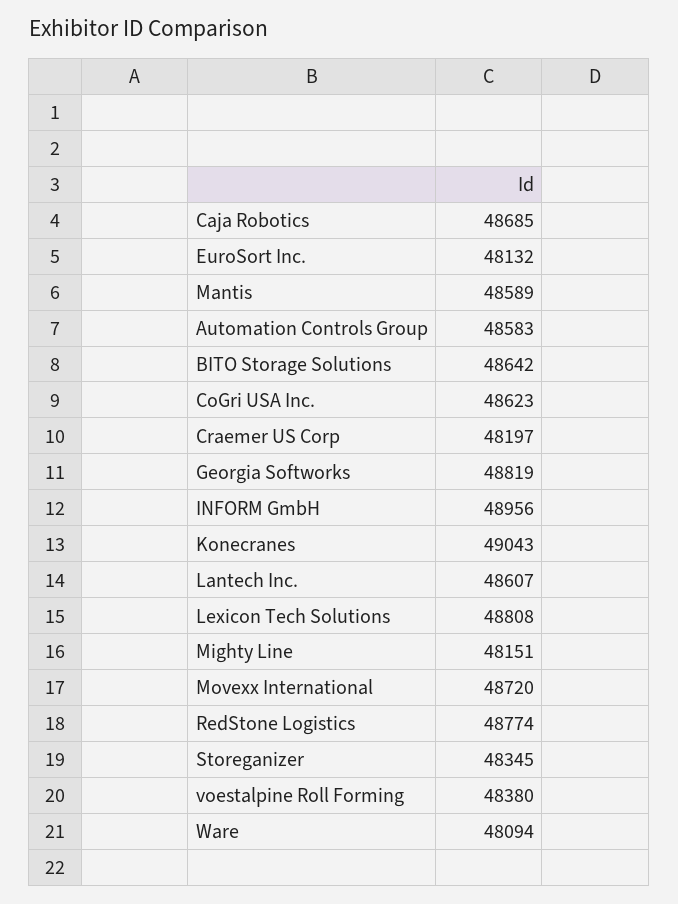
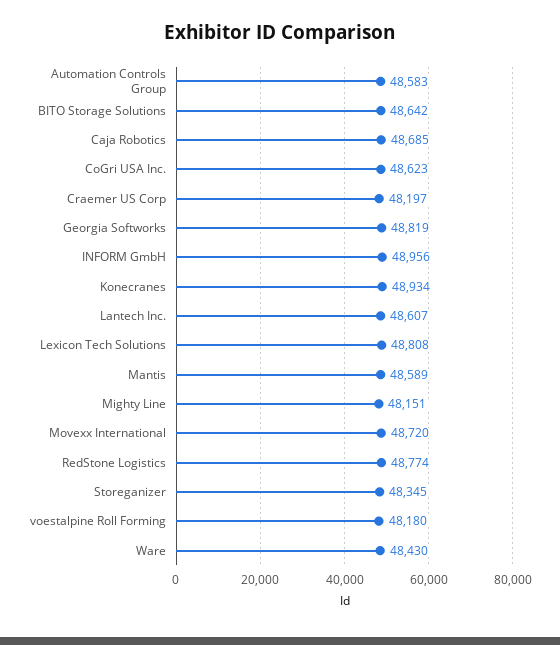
EuroSort Inc.: 48132 -> none
Konecranes: 49043 -> 48934
voestalpine Roll Forming: 48380 -> 48180
Ware: 48094 -> 48430

